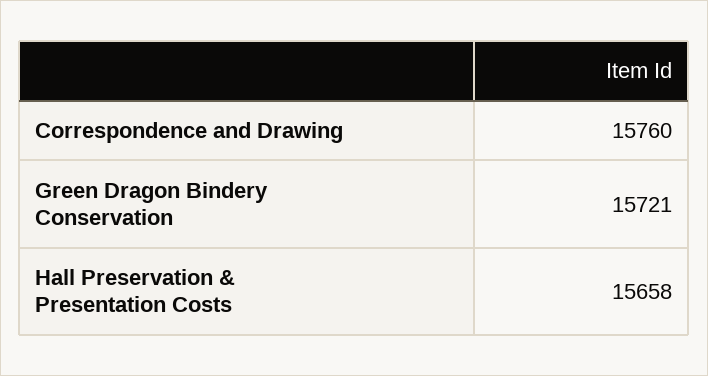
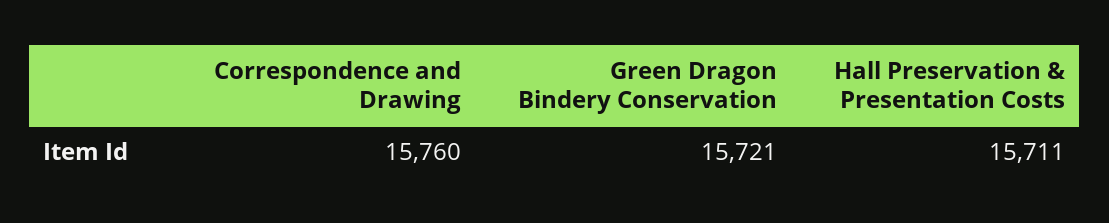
Hall Preservation & Presentation Costs: 15658 -> 15711

